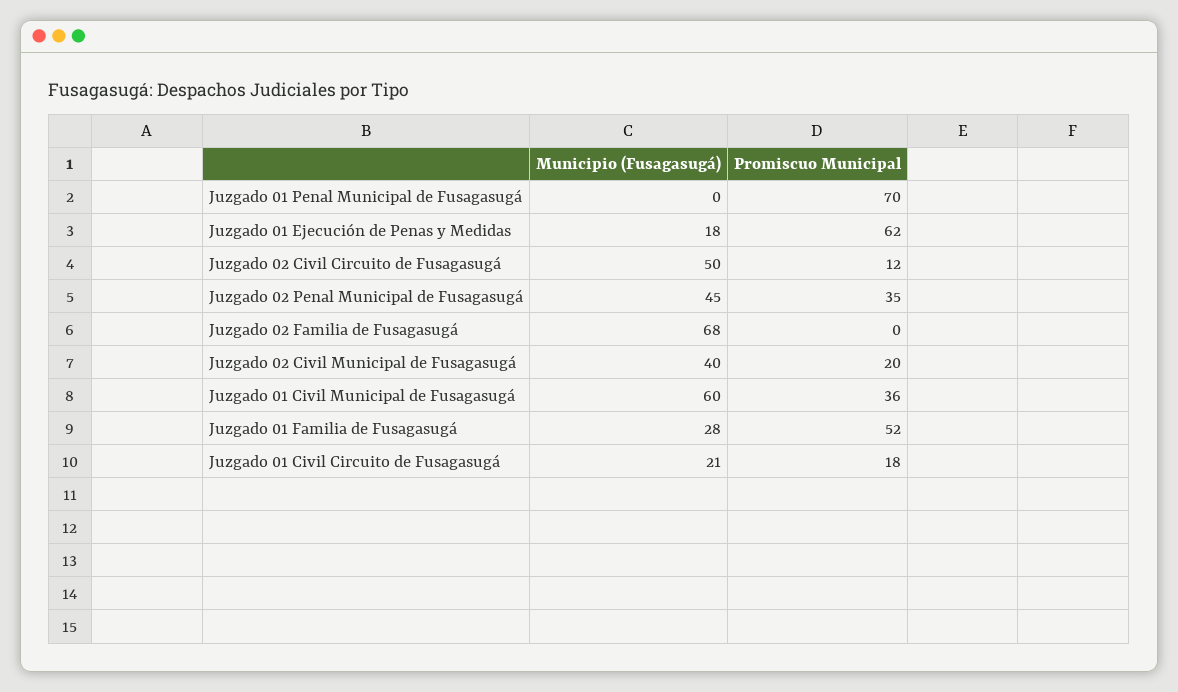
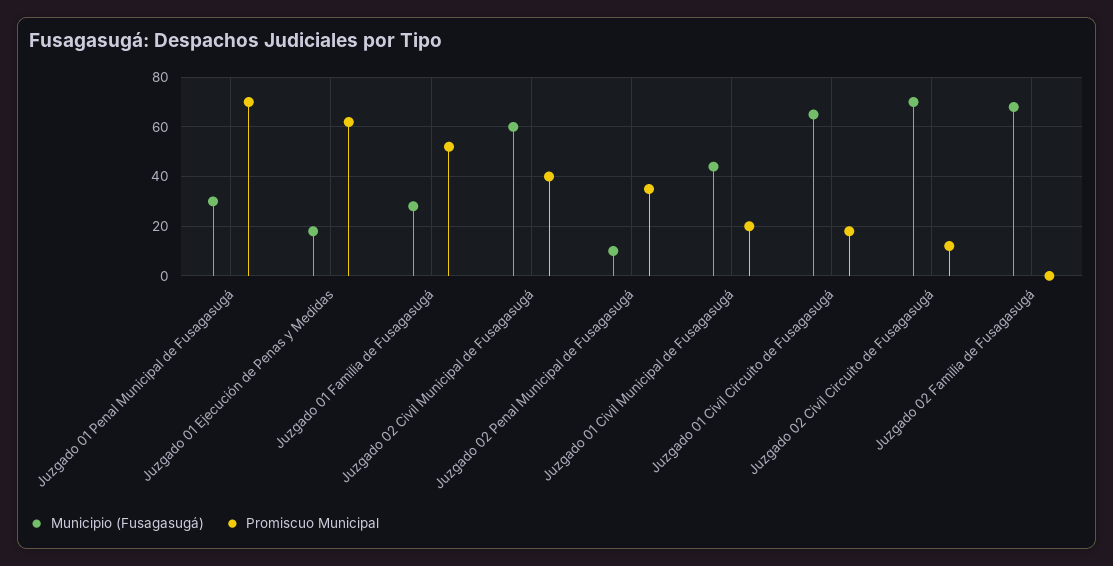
Municipio (Fusagasugá), Juzgado 01 Penal Municipal de Fusagasugá: 0 -> 30
Municipio (Fusagasugá), Juzgado 02 Civil Circuito de Fusagasugá: 50 -> 70
Municipio (Fusagasugá), Juzgado 02 Penal Municipal de Fusagasugá: 45 -> 10
Municipio (Fusagasugá), Juzgado 02 Civil Municipal de Fusagasugá: 40 -> 60
Promiscuo Municipal, Juzgado 02 Civil Municipal de Fusagasugá: 20 -> 40
Municipio (Fusagasugá), Juzgado 01 Civil Municipal de Fusagasugá: 60 -> 45
Promiscuo Municipal, Juzgado 01 Civil Municipal de Fusagasugá: 36 -> 20
Municipio (Fusagasugá), Juzgado 01 Civil Circuito de Fusagasugá: 21 -> 65

